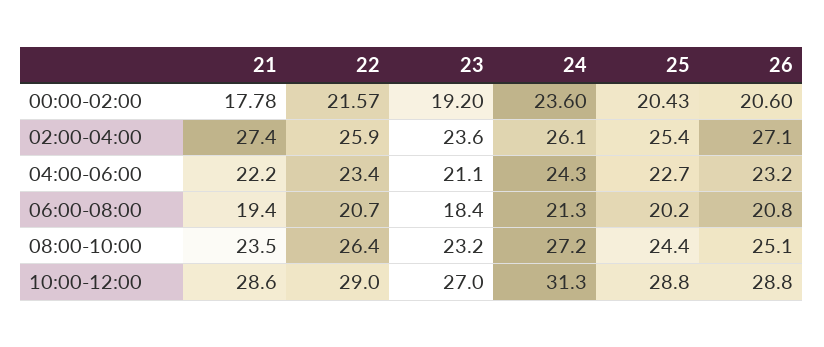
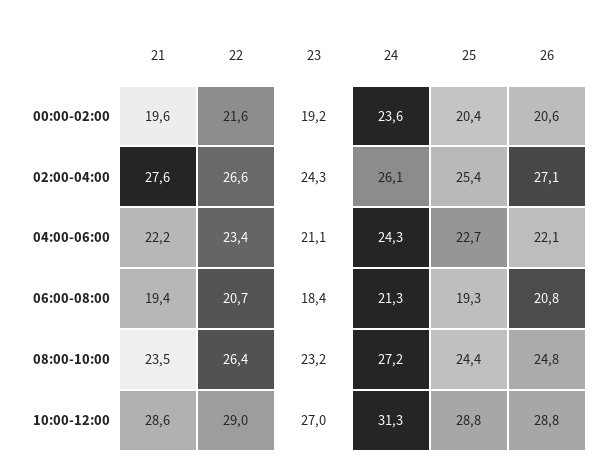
21, 00:00-02:00: 17.78 -> 19.6
21, 02:00-04:00: 27.4 -> 27.6
22, 02:00-04:00: 25.9 -> 26.6
23, 02:00-04:00: 23.6 -> 24.3
26, 04:00-06:00: 23.2 -> 22.1
25, 06:00-08:00: 20.2 -> 19.3
26, 08:00-10:00: 25.1 -> 24.8

